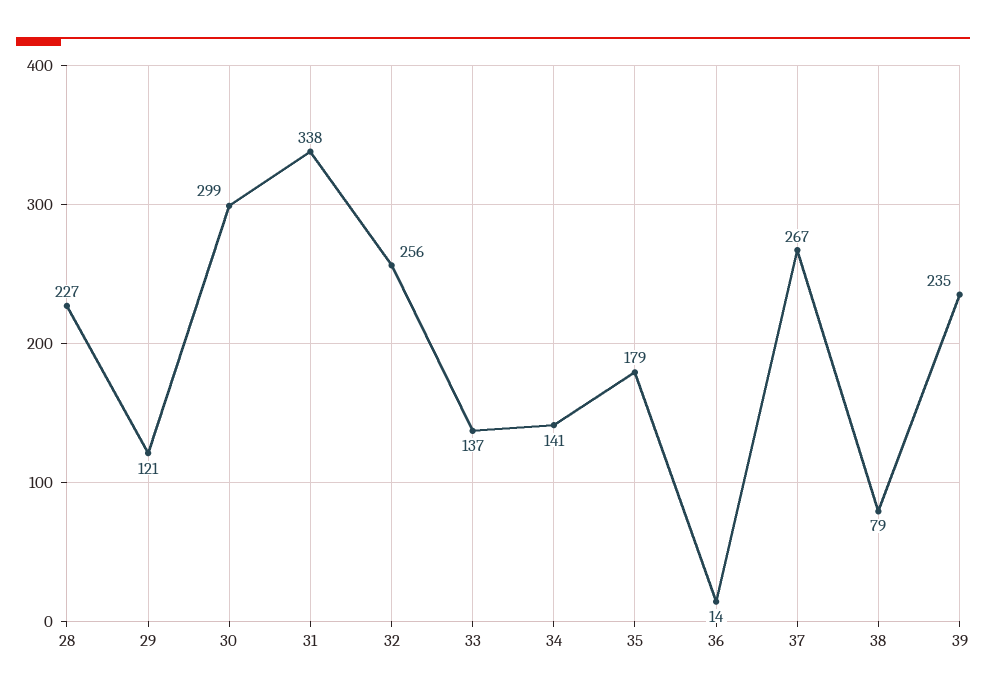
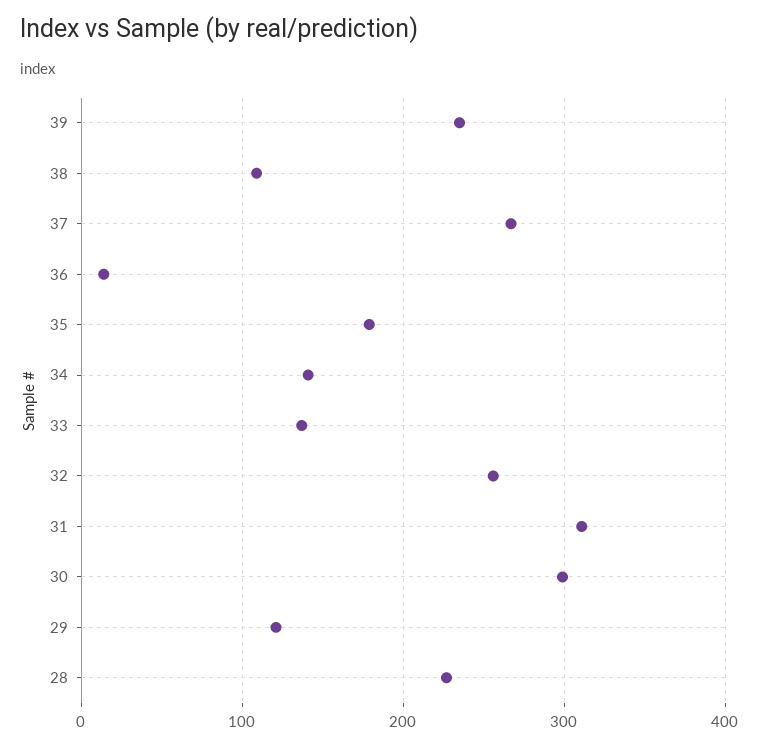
31: 338 -> 310
38: 79 -> 110

